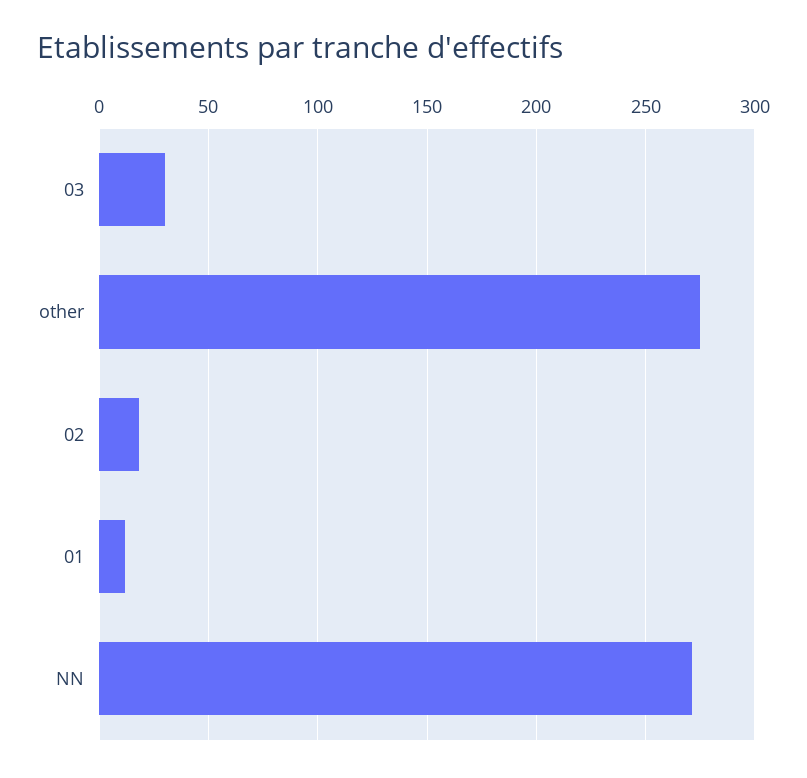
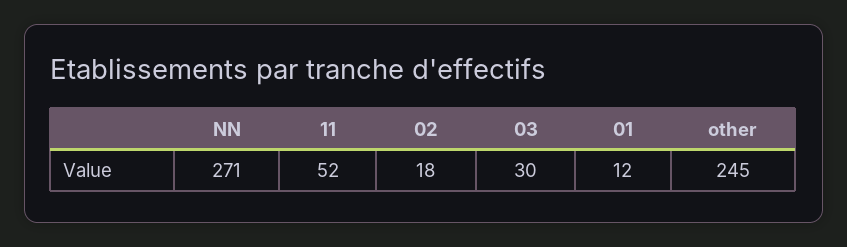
other: 275 -> 245
11: none -> 52

